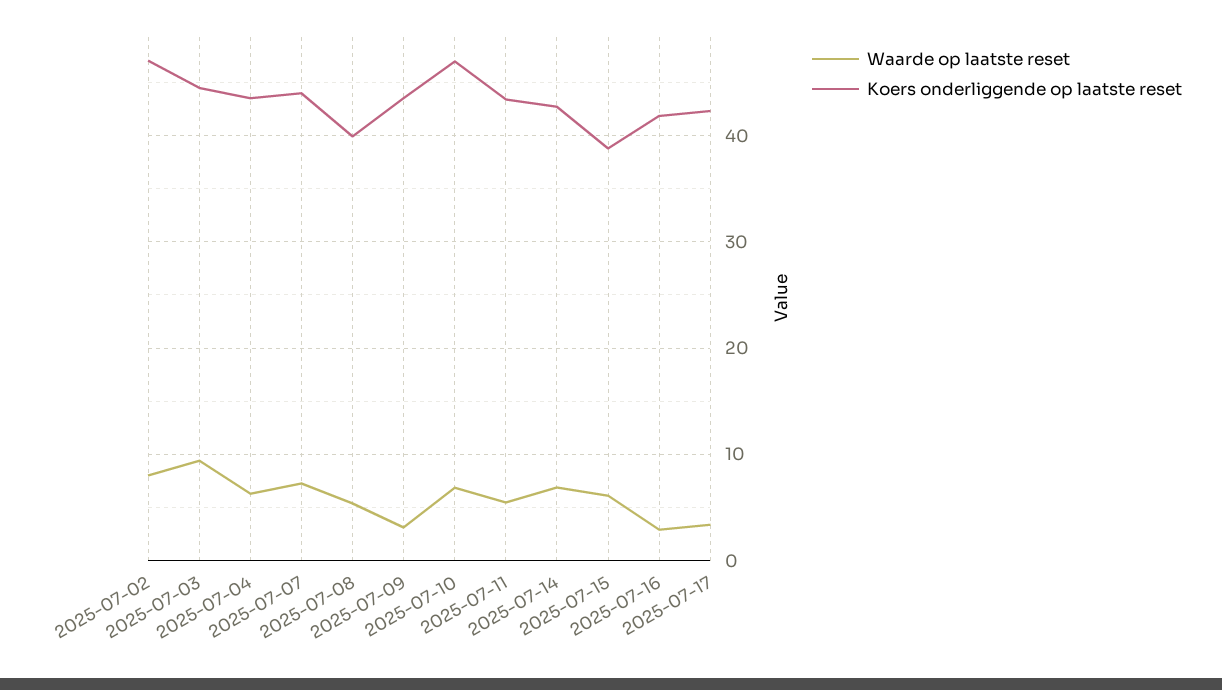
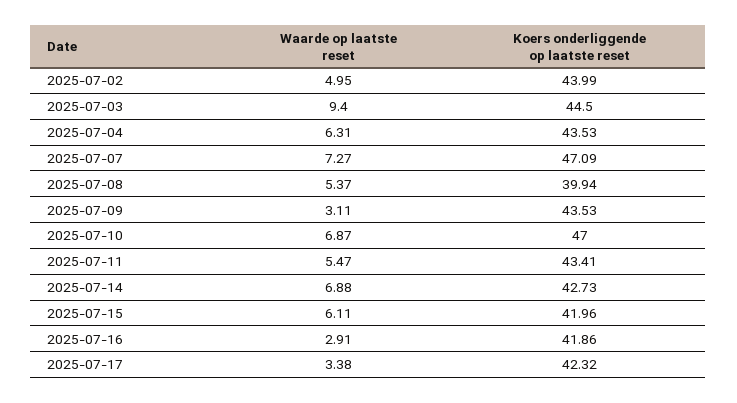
Waarde op laatste reset, 2025-07-02: 8 -> 4.95
Koers onderliggende op laatste reset, 2025-07-02: 47 -> 43.99
Koers onderliggende op laatste reset, 2025-07-07: 44 -> 47.09
Koers onderliggende op laatste reset, 2025-07-15: 39 -> 41.96

